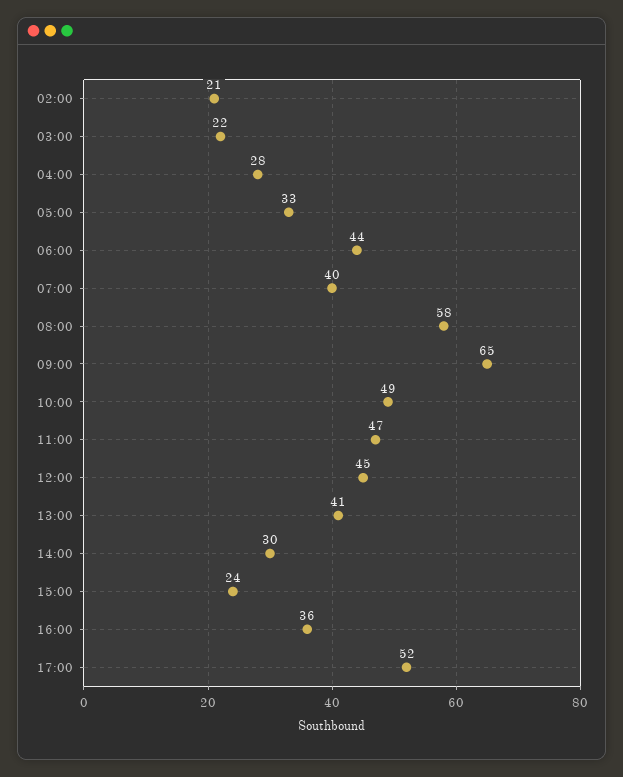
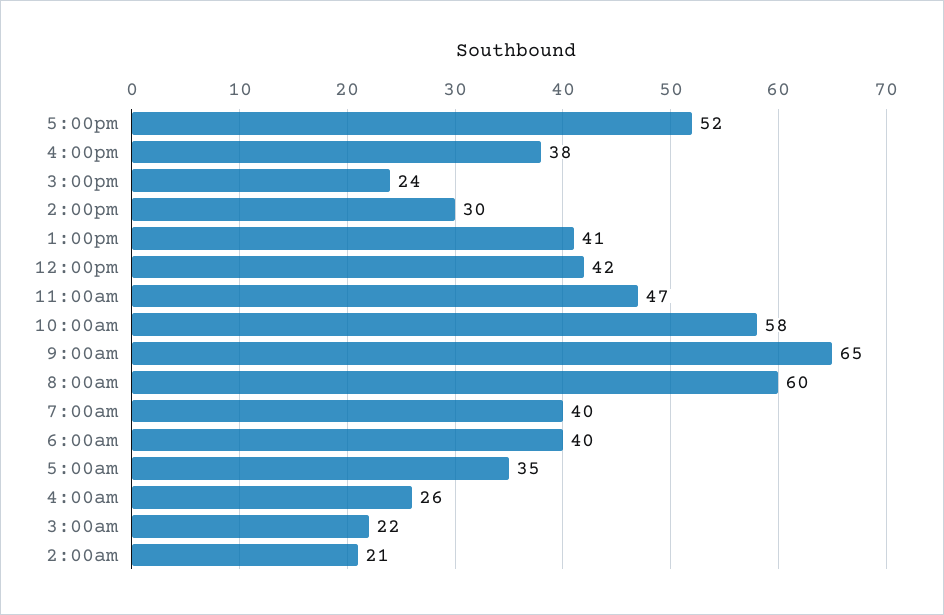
04:00: 28 -> 26
05:00: 33 -> 35
06:00: 44 -> 40
08:00: 58 -> 60
10:00: 49 -> 58
12:00: 45 -> 42
16:00: 36 -> 38

